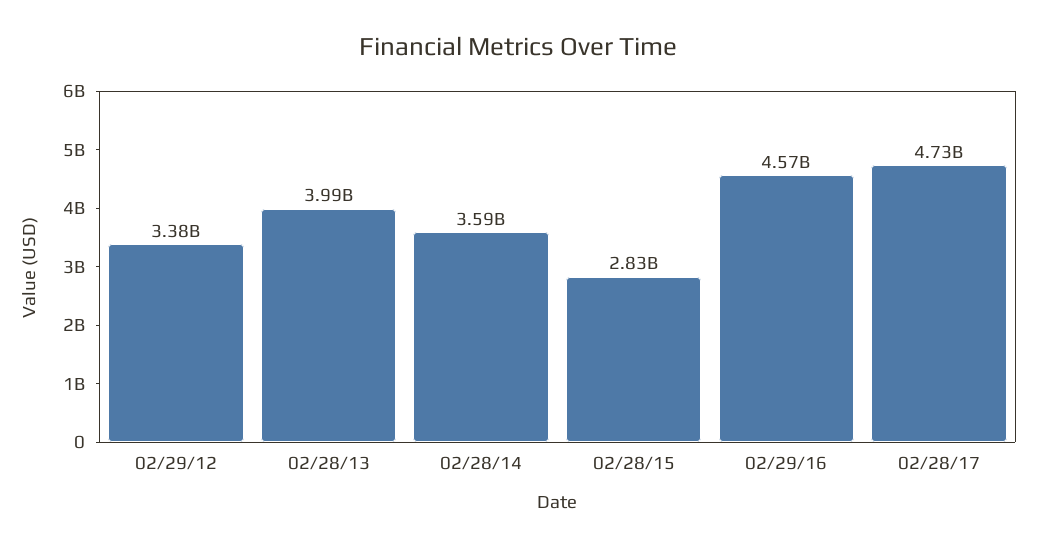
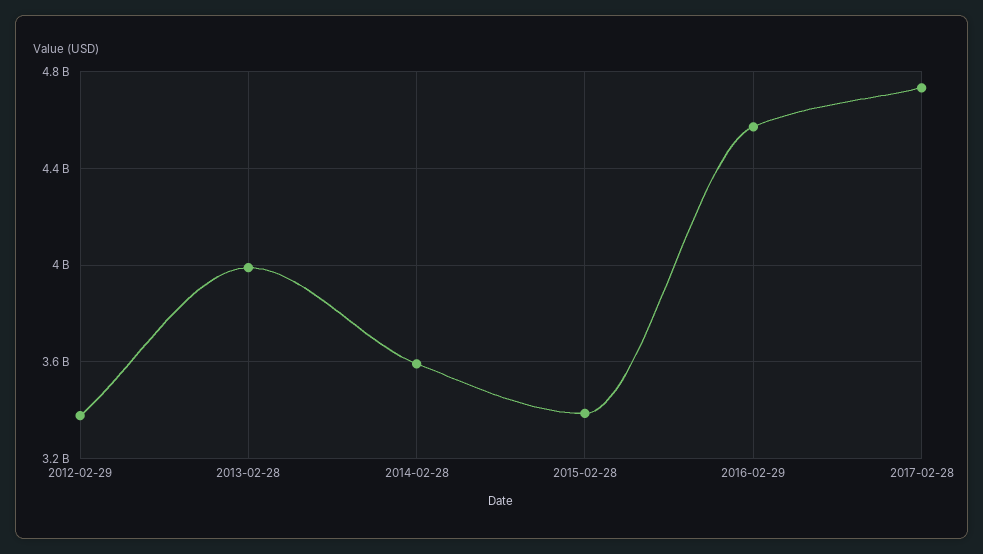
02/28/15: 2830000000 -> 3400000000

